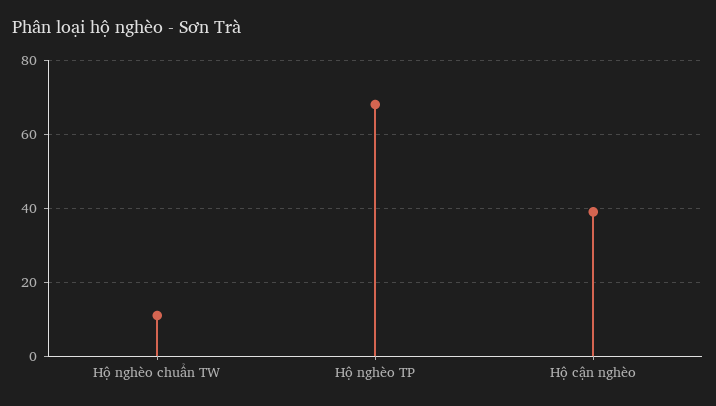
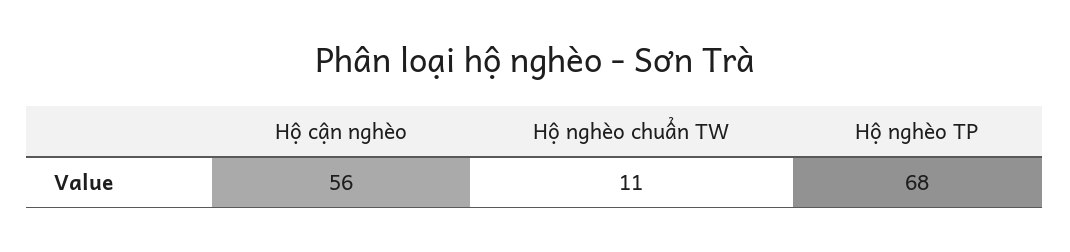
Hộ cận nghèo: 40 -> 56

